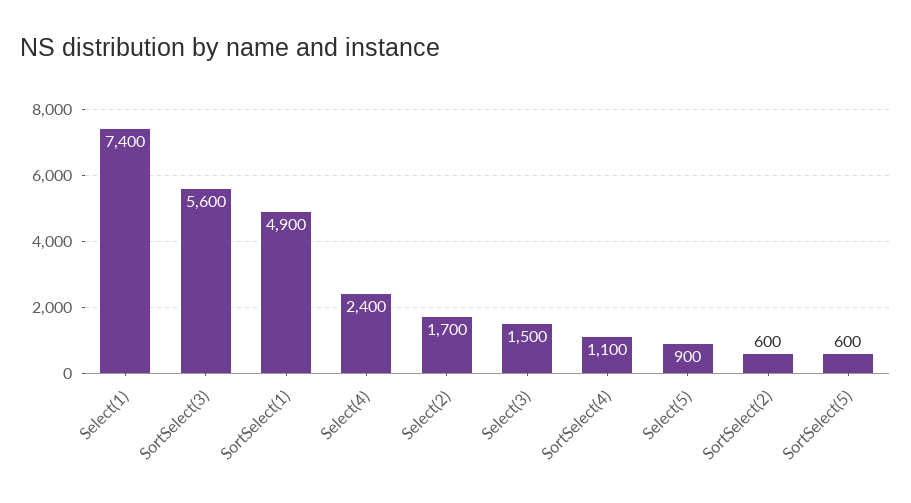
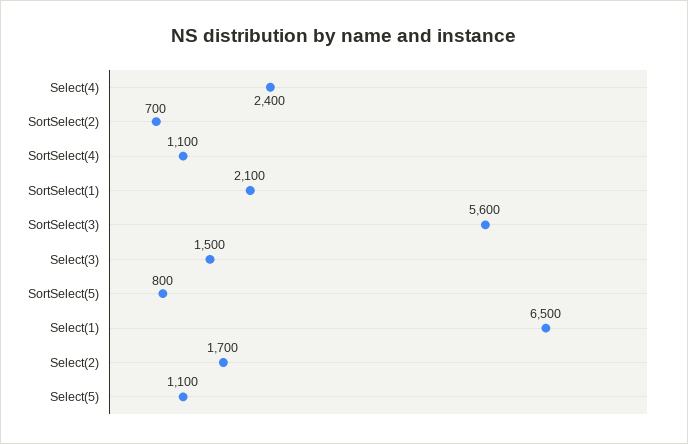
Select(1): 7400 -> 6500
SortSelect(1): 4900 -> 2100
Select(5): 900 -> 1100
SortSelect(2): 600 -> 700
SortSelect(5): 600 -> 800

